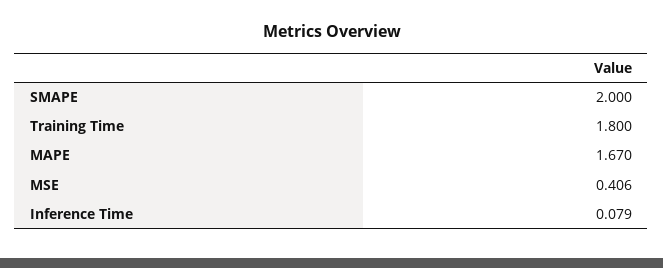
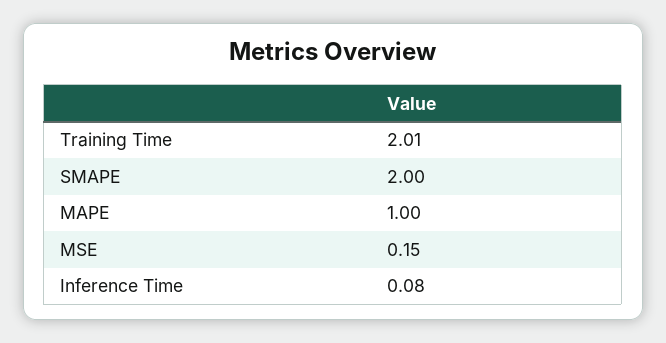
Training Time: 1.8 -> 2.01
MAPE: 1.67 -> 1
MSE: 0.406 -> 0.15

